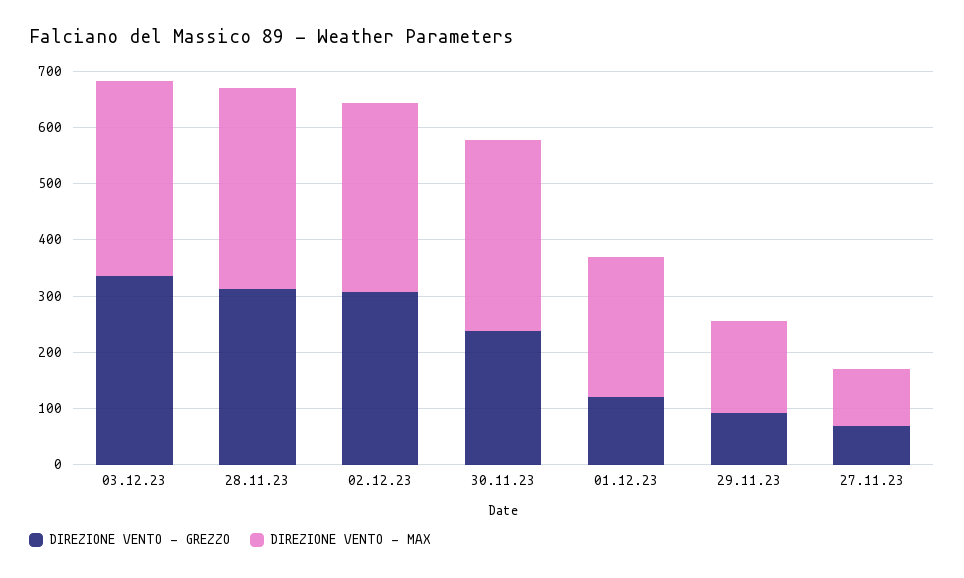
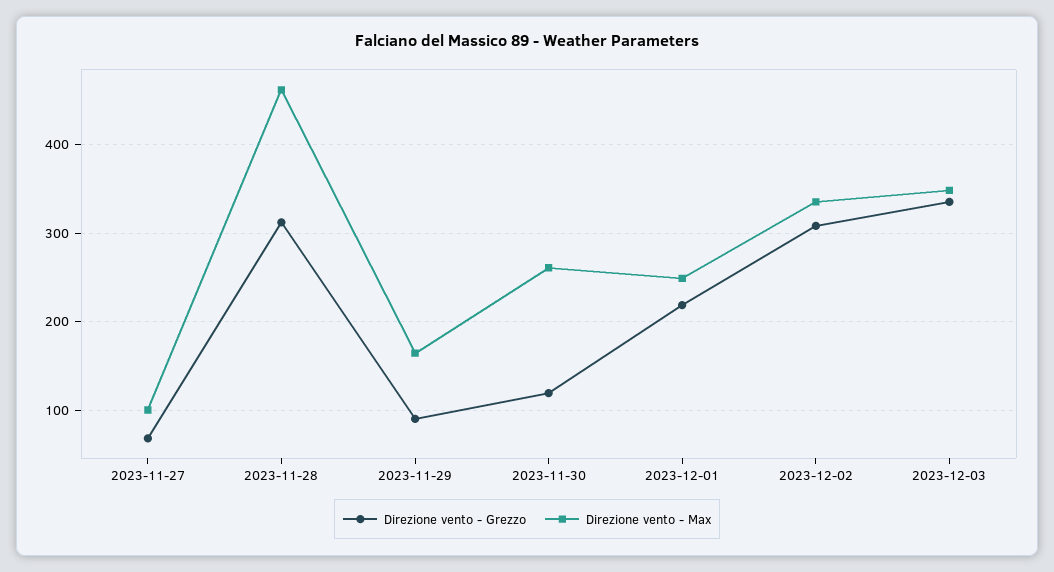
DIREZIONE VENTO - MAX, 28.11.23: 360 -> 460
DIREZIONE VENTO - GREZZO, 30.11.23: 240 -> 120
DIREZIONE VENTO - MAX, 30.11.23: 340 -> 260
DIREZIONE VENTO - GREZZO, 01.12.23: 120 -> 220

